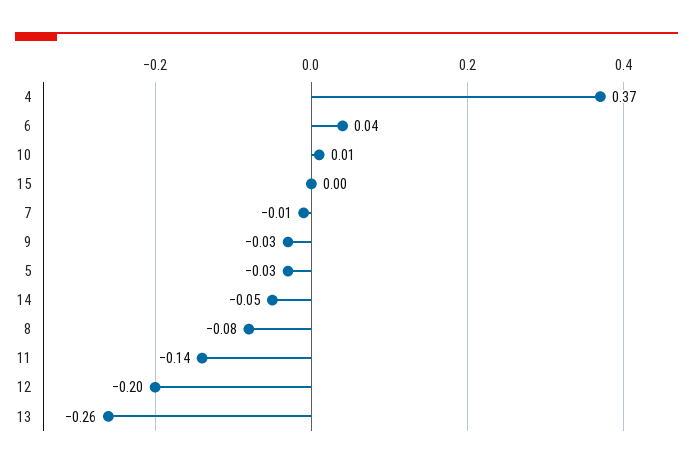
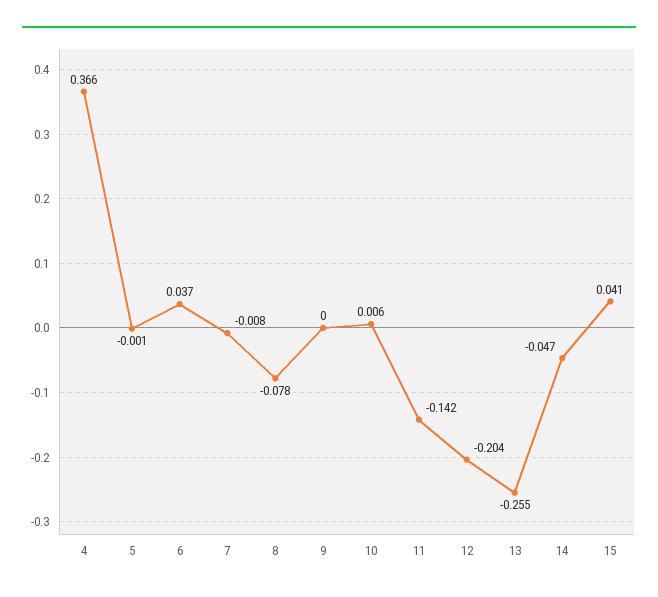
15: 0 -> 0.041
9: -0.03 -> 0
5: -0.03 -> -0.001

